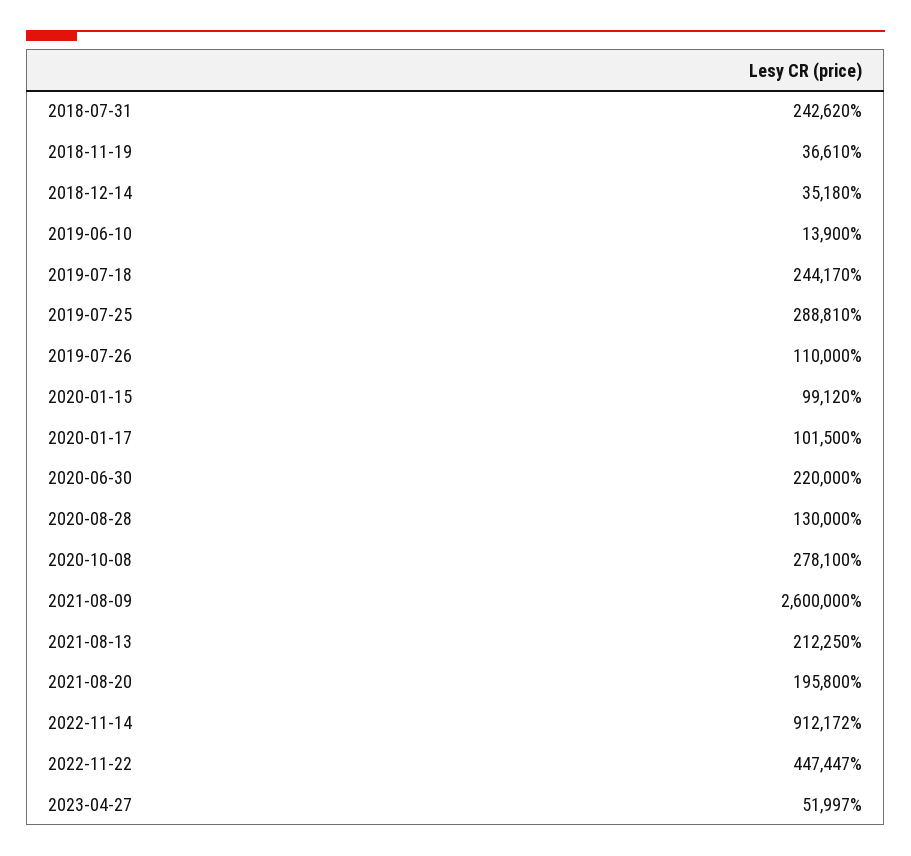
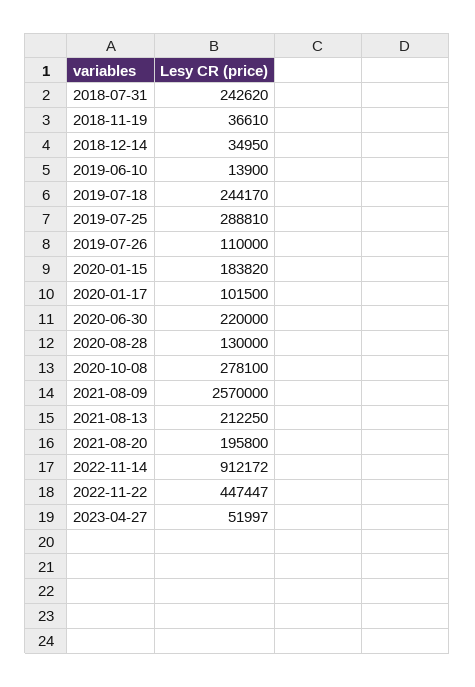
2018-12-14: 35180 -> 34950
2020-01-15: 99120 -> 183820
2021-08-09: 2600000 -> 2570000

